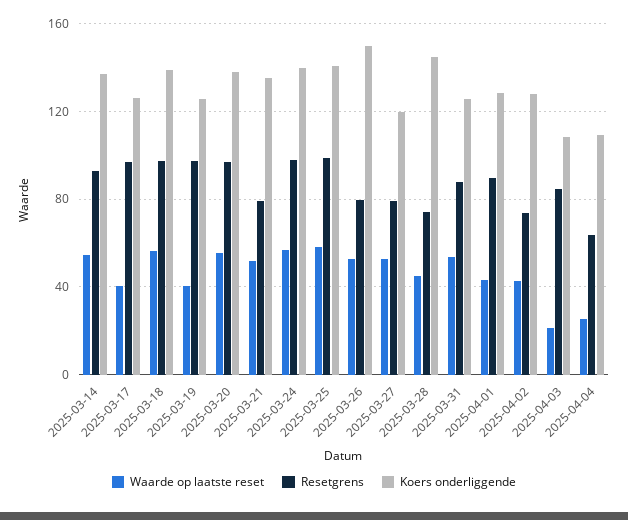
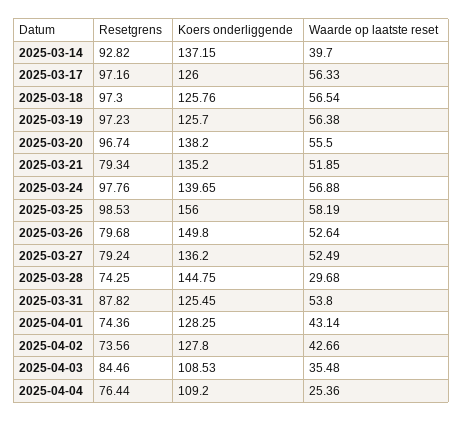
Waarde op laatste reset, 2025-03-14: 55 -> 39.7
Waarde op laatste reset, 2025-03-17: 40 -> 56.33
Koers onderliggende, 2025-03-18: 140 -> 125.76
Waarde op laatste reset, 2025-03-19: 40 -> 56.38
Koers onderliggende, 2025-03-25: 140 -> 156
Koers onderliggende, 2025-03-27: 120 -> 136.2
Waarde op laatste reset, 2025-03-28: 45 -> 29.68
Resetgrens, 2025-04-01: 90 -> 74.36
Waarde op laatste reset, 2025-04-03: 20 -> 35.48
Resetgrens, 2025-04-04: 65 -> 76.44

